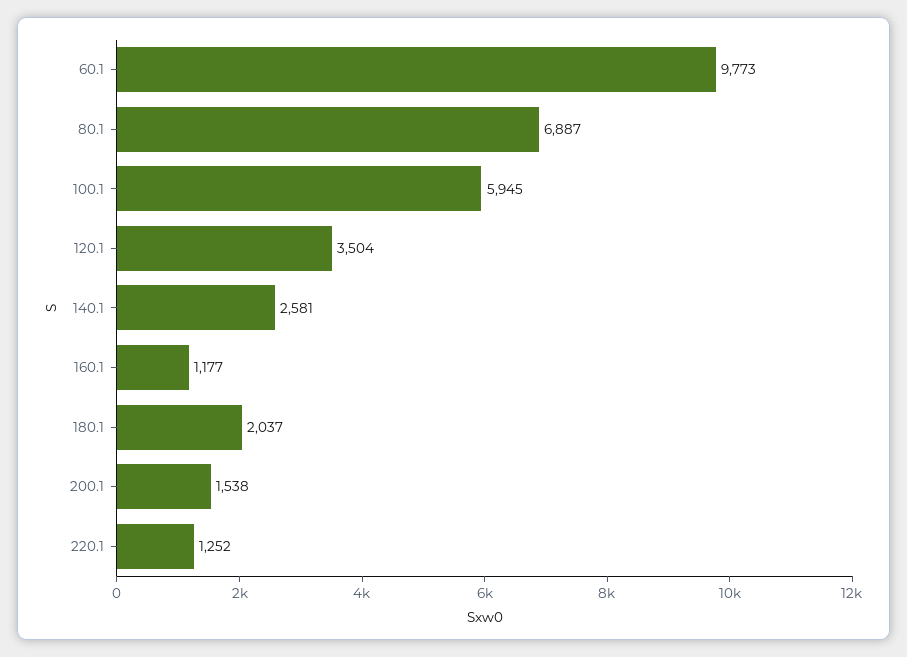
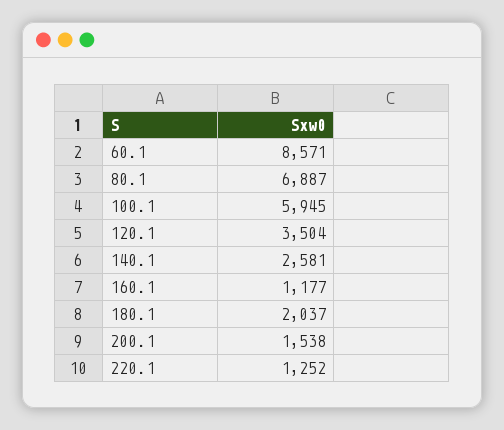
60.1: 9773 -> 8571

